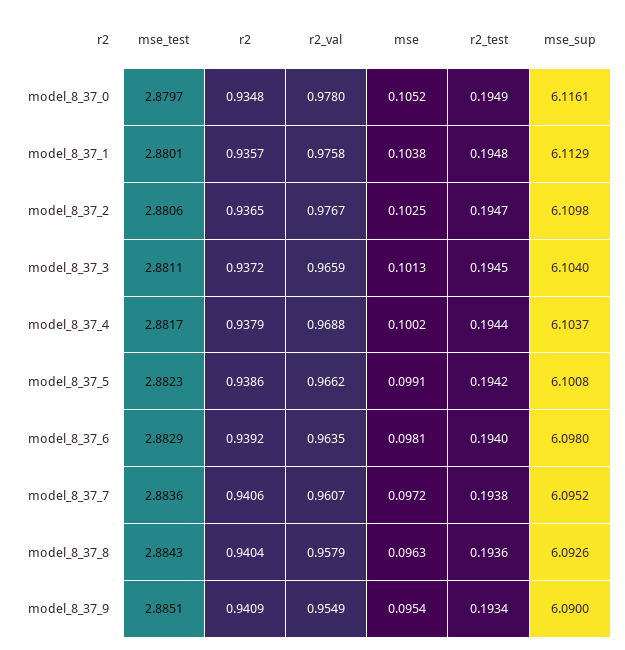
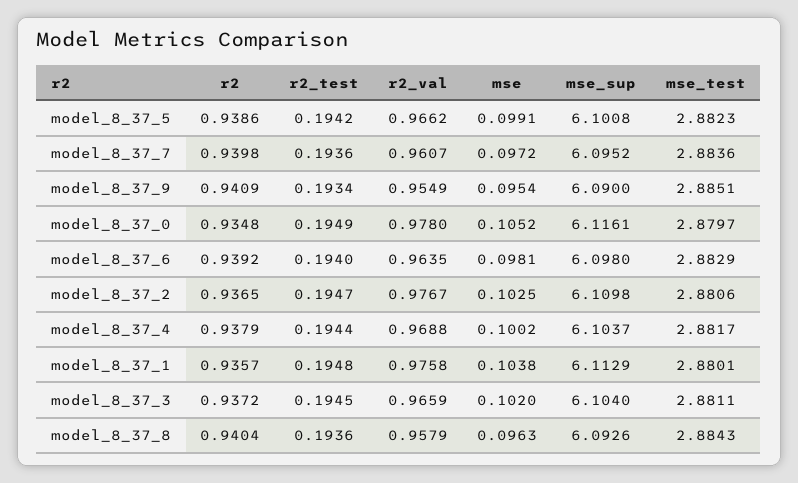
mse, model_8_37_3: 0.1013 -> 0.102
r2, model_8_37_7: 0.9406 -> 0.9398
r2_test, model_8_37_7: 0.1938 -> 0.1936

